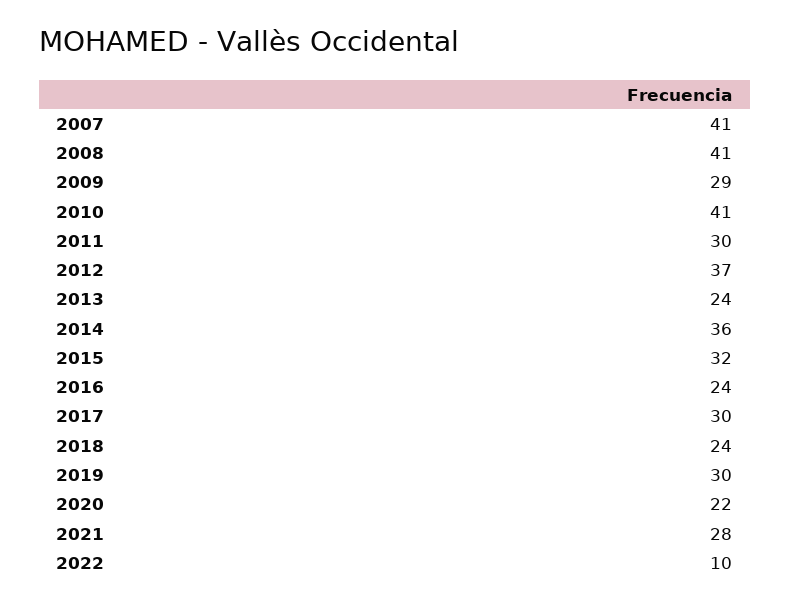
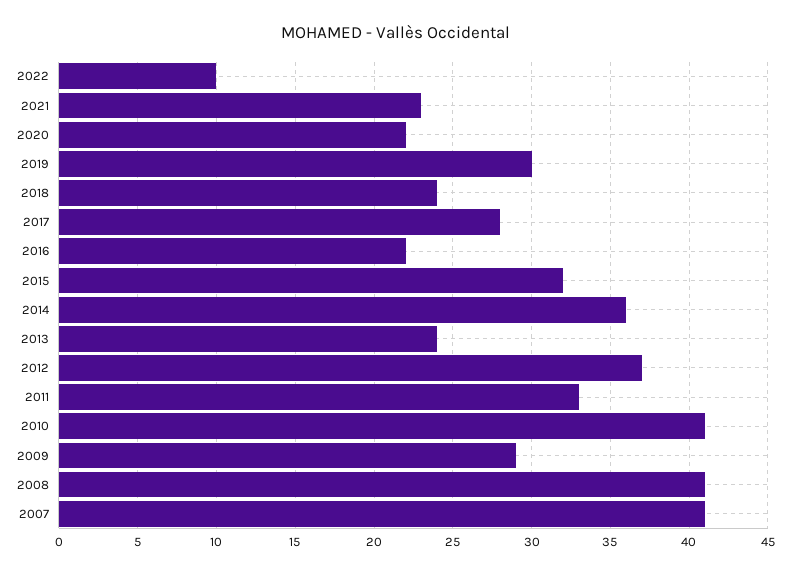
2011: 30 -> 33
2016: 24 -> 22
2017: 30 -> 28
2021: 28 -> 23

